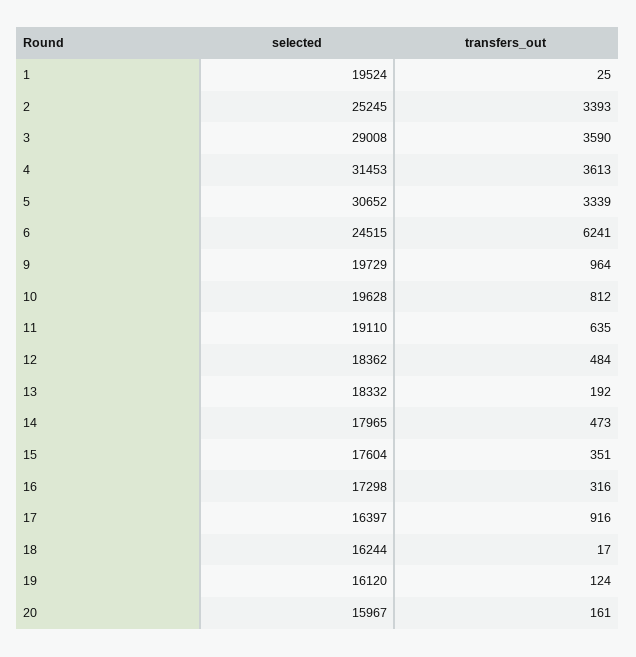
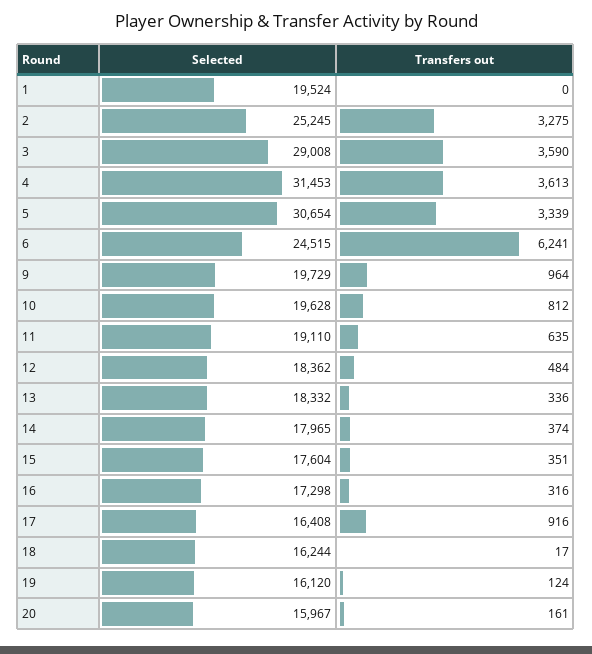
transfers_out, 1: 25 -> 0
transfers_out, 2: 3393 -> 3275
selected, 5: 30652 -> 30654
transfers_out, 13: 192 -> 336
transfers_out, 14: 473 -> 374
selected, 17: 16397 -> 16408

